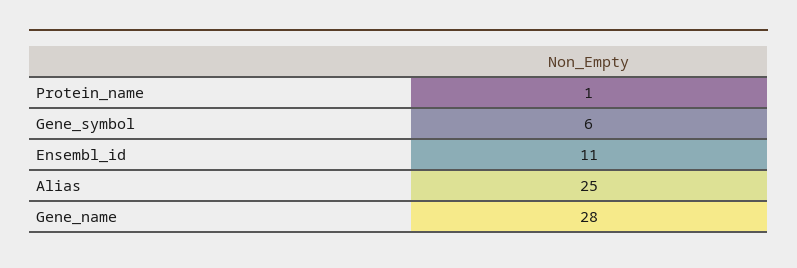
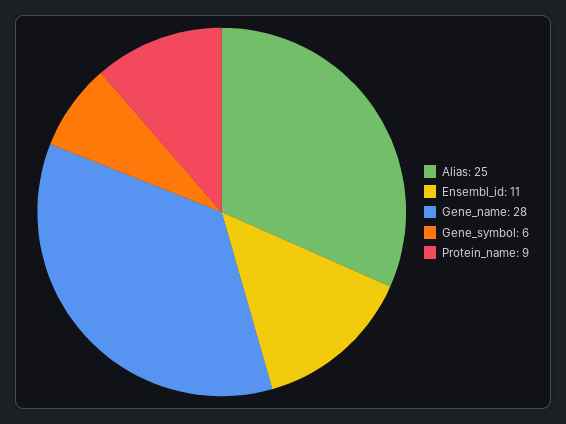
Protein_name: 1 -> 9

